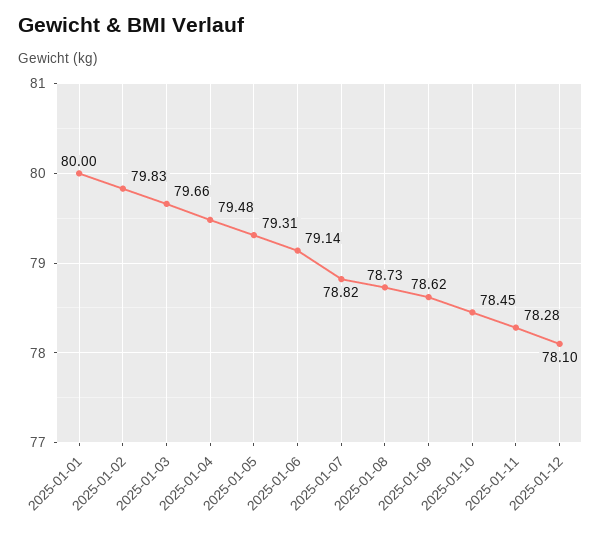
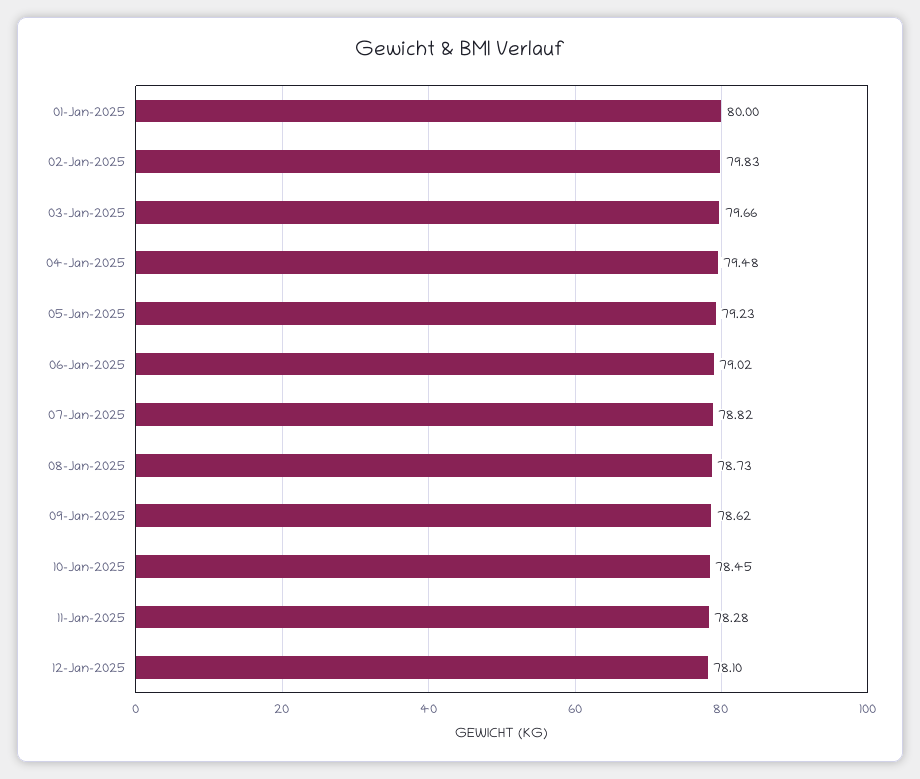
2025-01-05: 79.31 -> 79.23
2025-01-06: 79.14 -> 79.02

